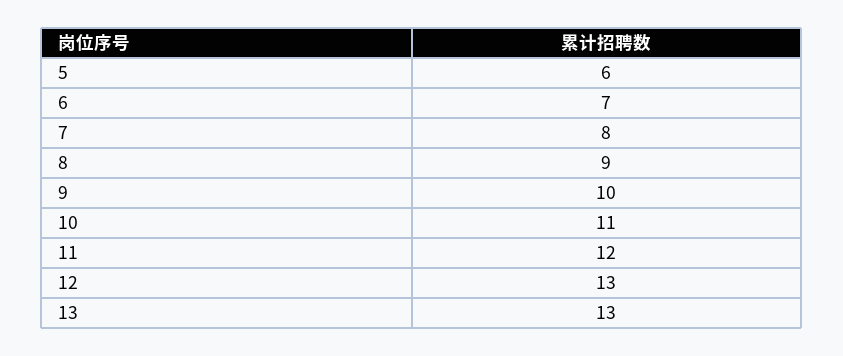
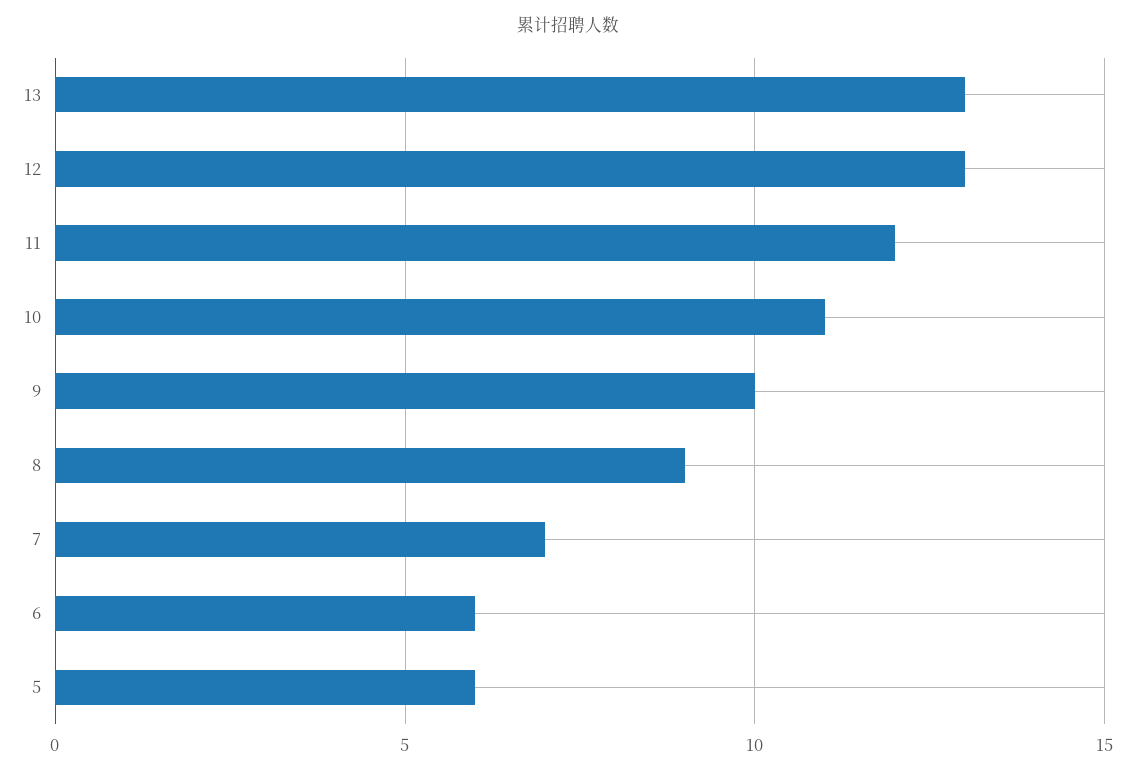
6: 7 -> 6
7: 8 -> 7

